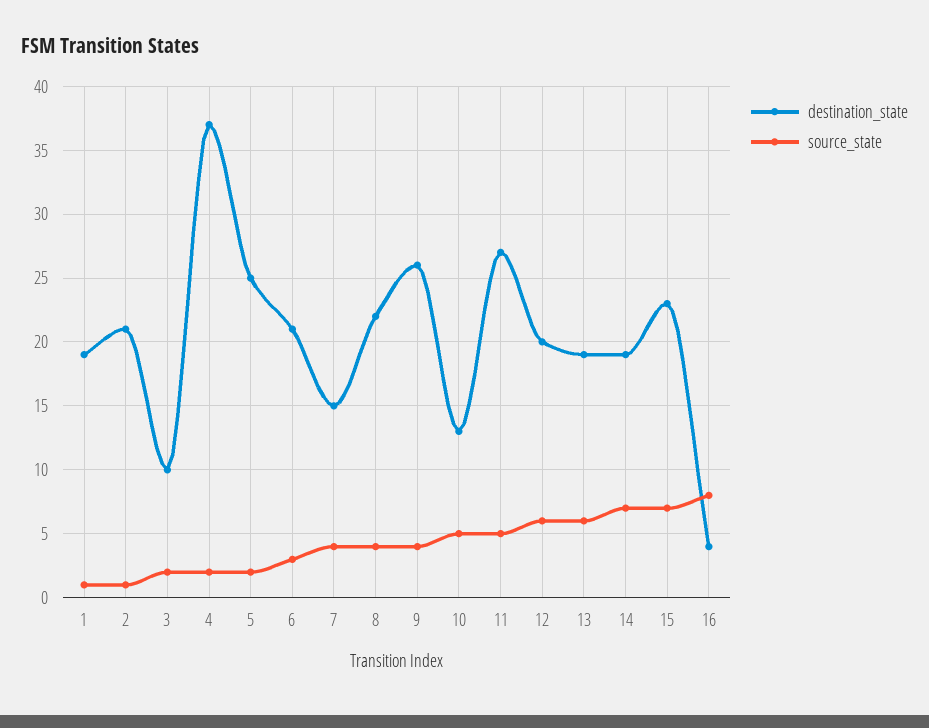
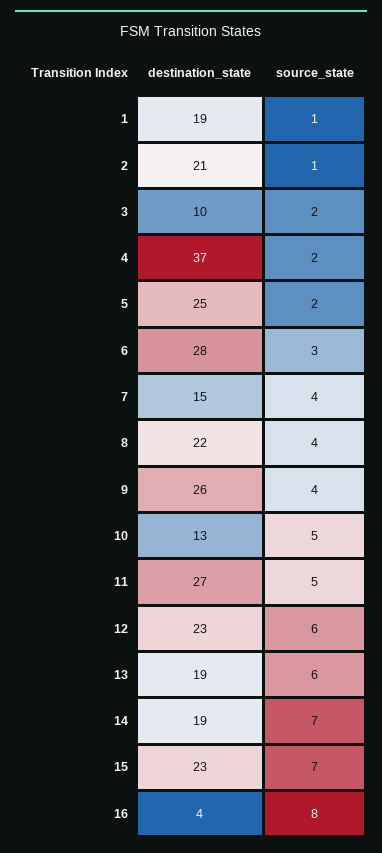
destination_state, 6: 21 -> 28
destination_state, 12: 20 -> 23

